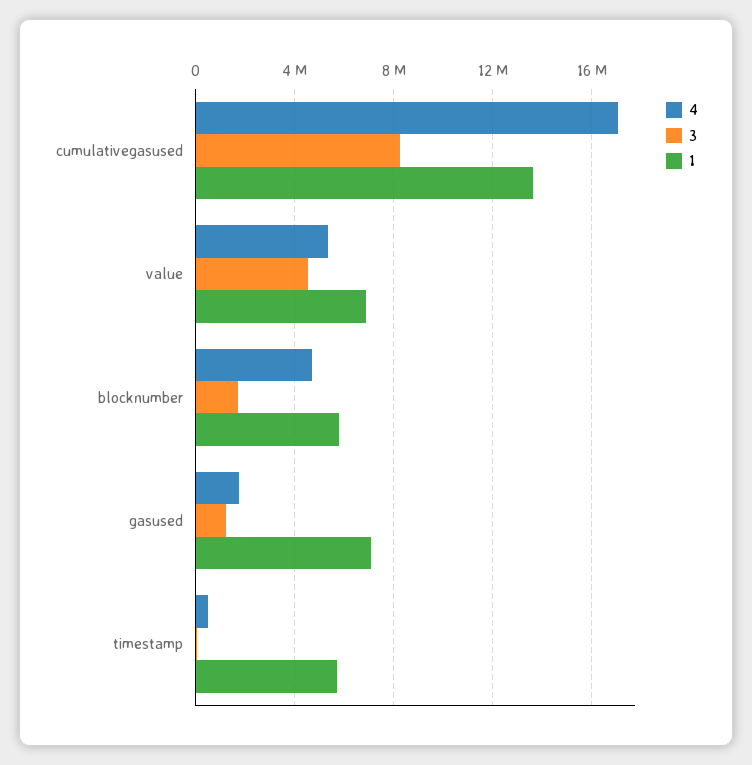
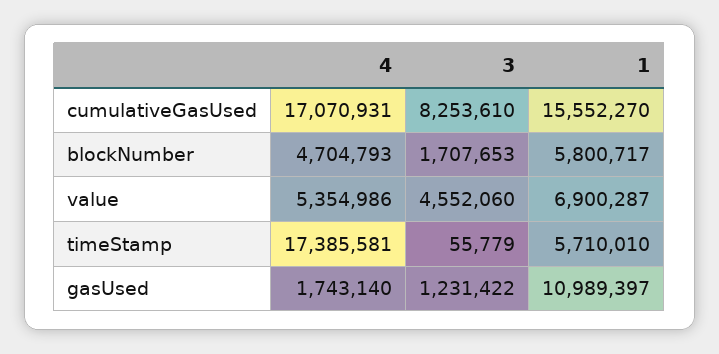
1, cumulativegasused: 13500000 -> 15552270
1, gasused: 7000000 -> 10989397
4, timestamp: 500000 -> 17385581

